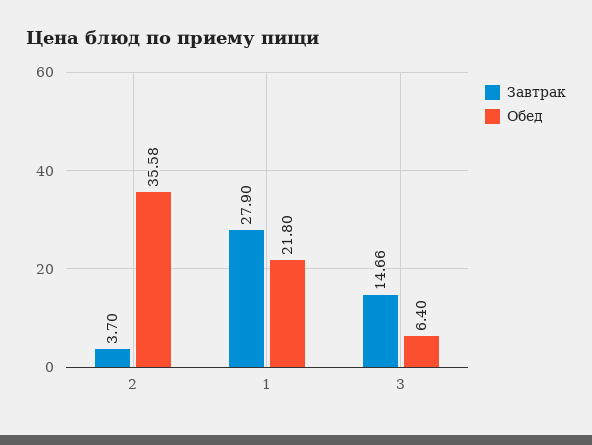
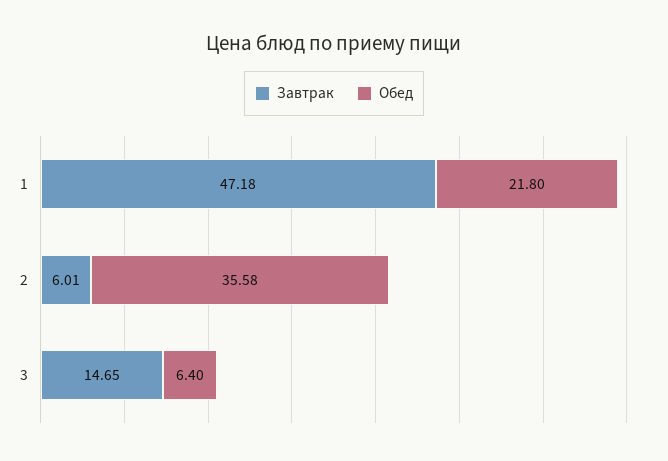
Завтрак, 2: 3.7 -> 6.01
Завтрак, 1: 27.9 -> 47.18
Завтрак, 3: 14.66 -> 14.65

